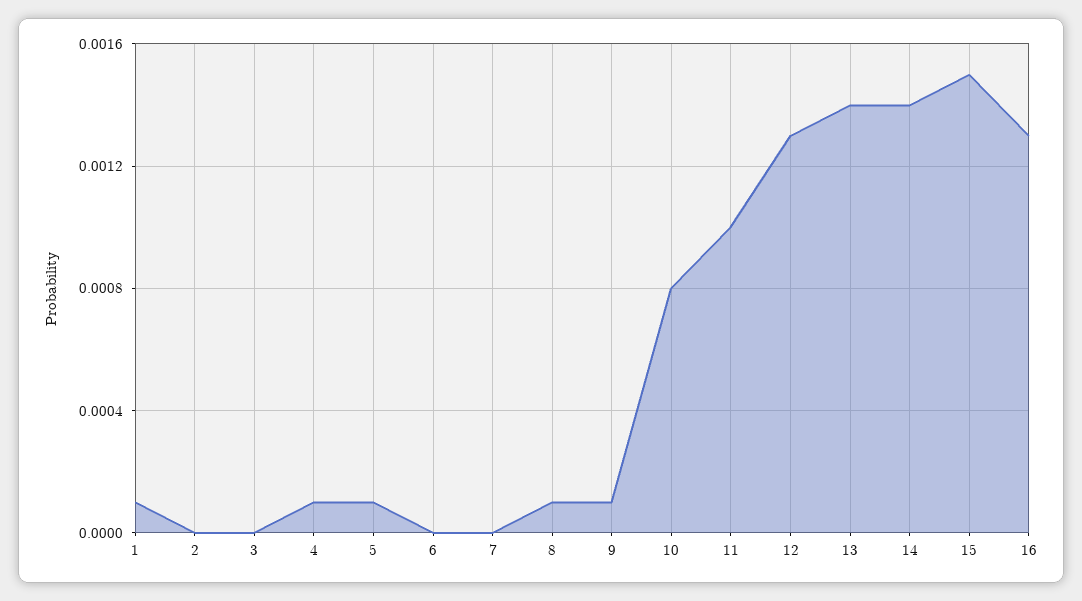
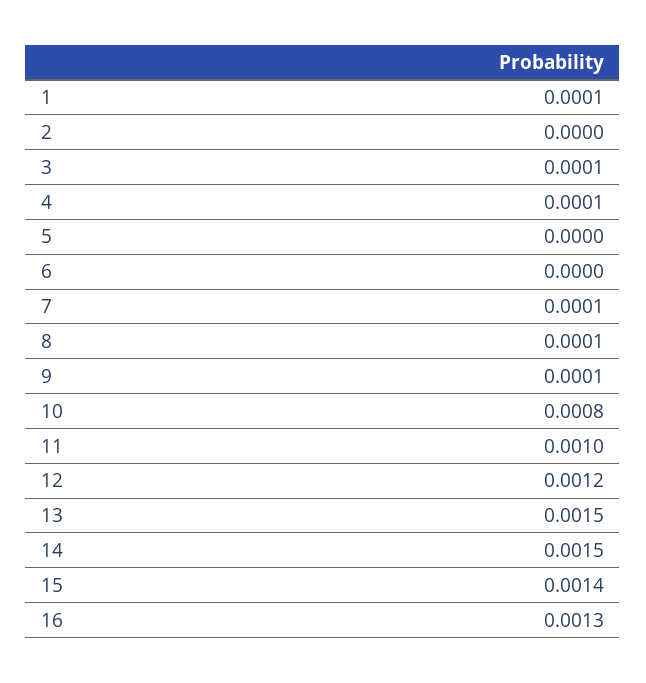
3: 0 -> 0.0001
5: 0.0001 -> 0
7: 0 -> 0.0001
12: 0.0013 -> 0.0012
13: 0.0014 -> 0.0015
14: 0.0014 -> 0.0015
15: 0.0015 -> 0.0014

